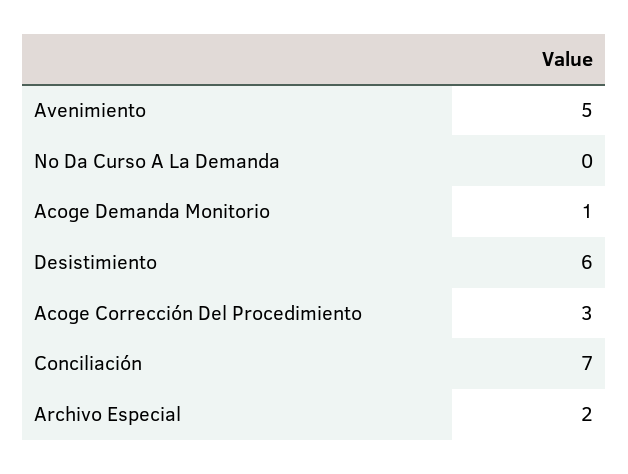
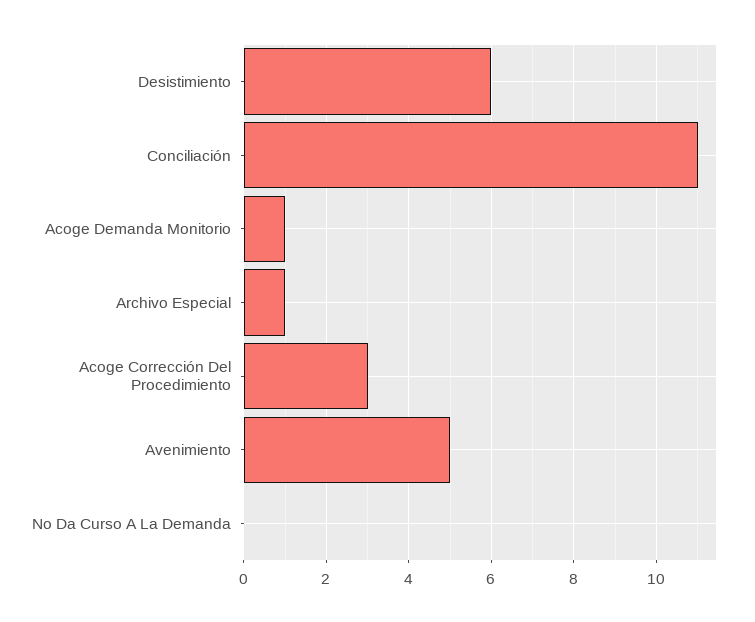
Conciliación: 7 -> 11
Archivo Especial: 2 -> 1

